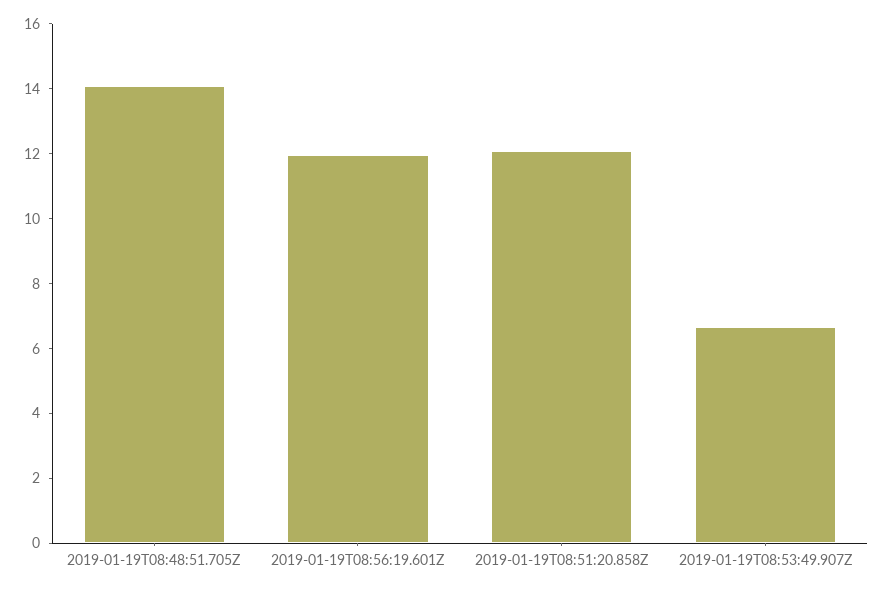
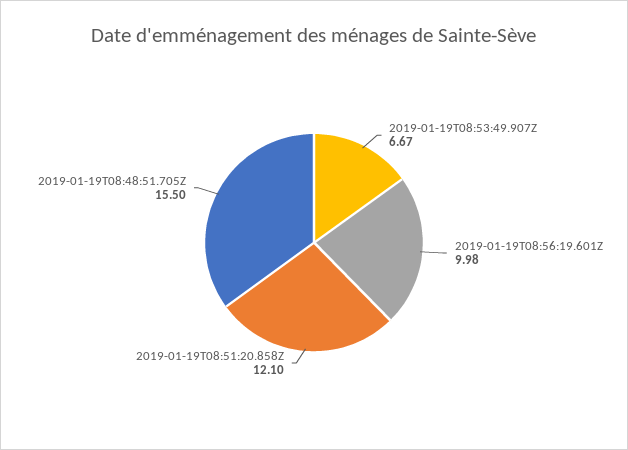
2019-01-19T08:48:51.705Z: 14 -> 15.5
2019-01-19T08:56:19.601Z: 12 -> 9.98

